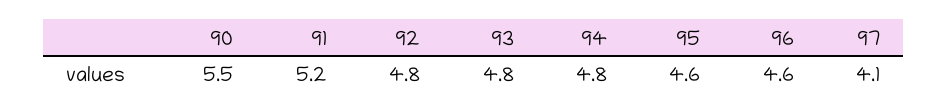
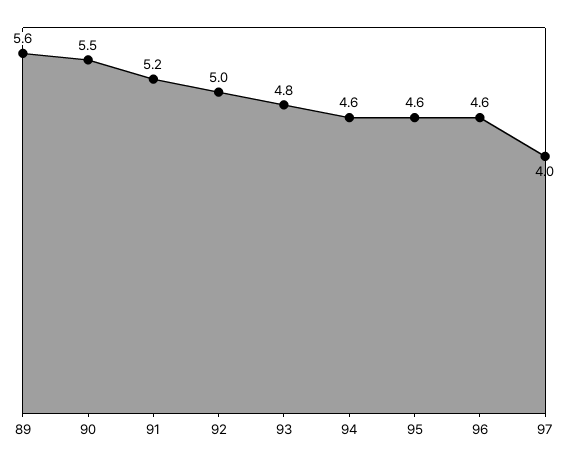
92: 4.8 -> 5
94: 4.8 -> 4.6
97: 4.1 -> 4
89: none -> 5.6

